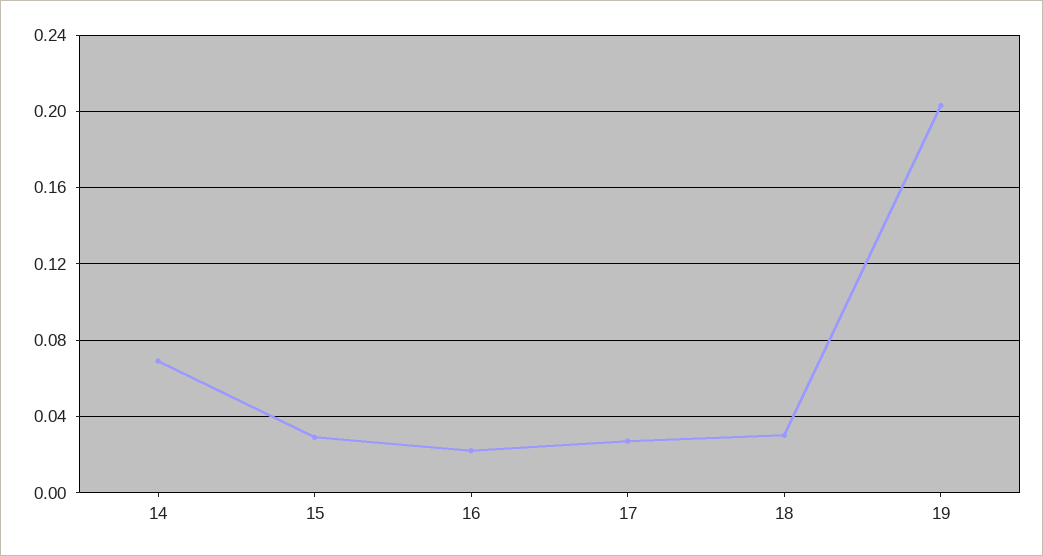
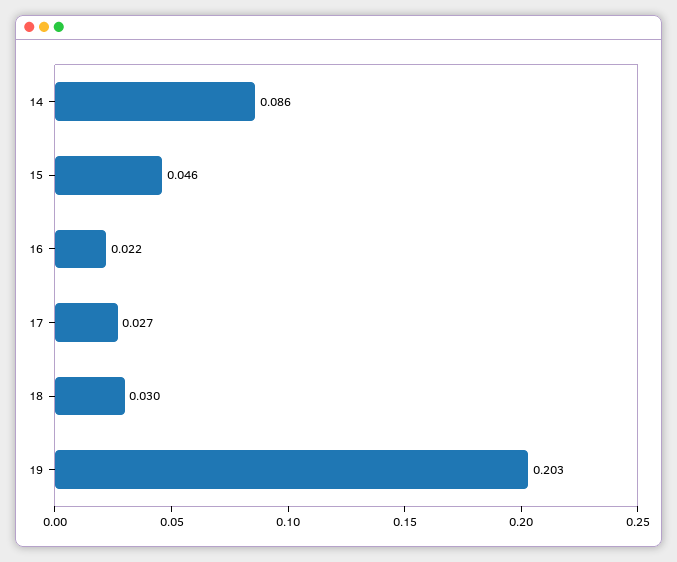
14: 0.07 -> 0.086
15: 0.03 -> 0.046

